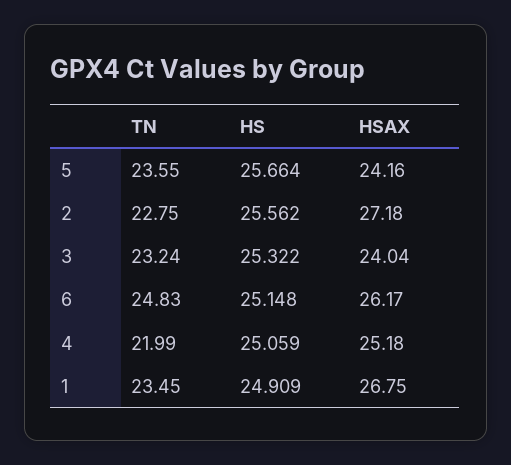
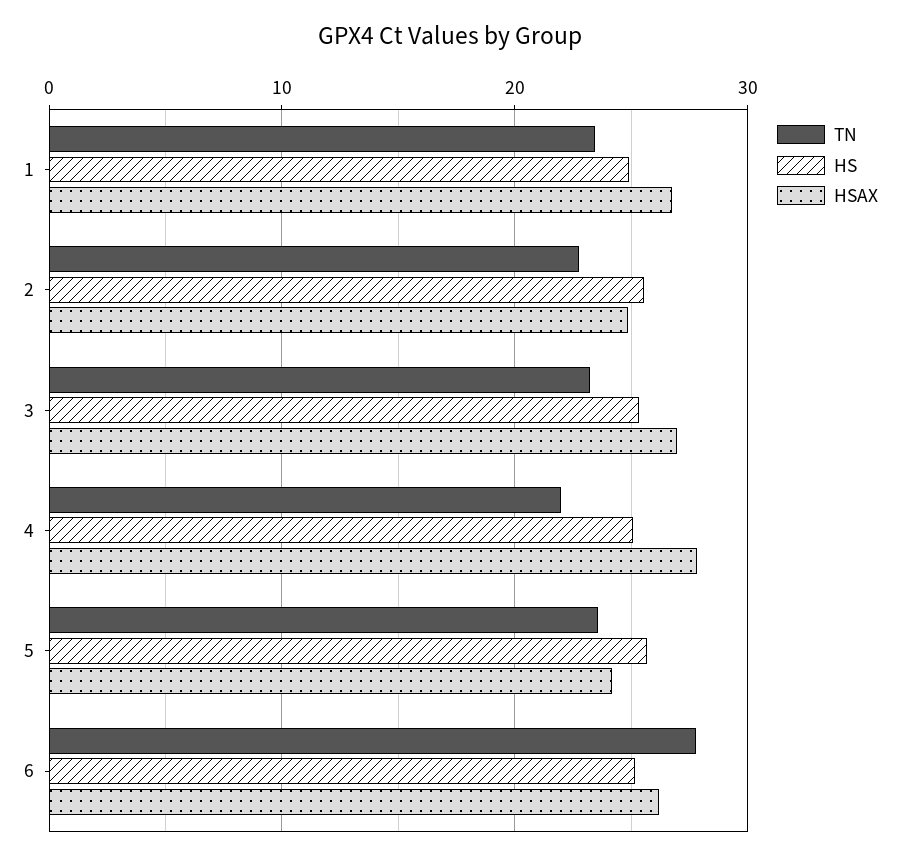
HSAX, 2: 27.18 -> 25
HSAX, 3: 24.04 -> 27
TN, 6: 24.83 -> 28
HSAX, 4: 25.18 -> 28

